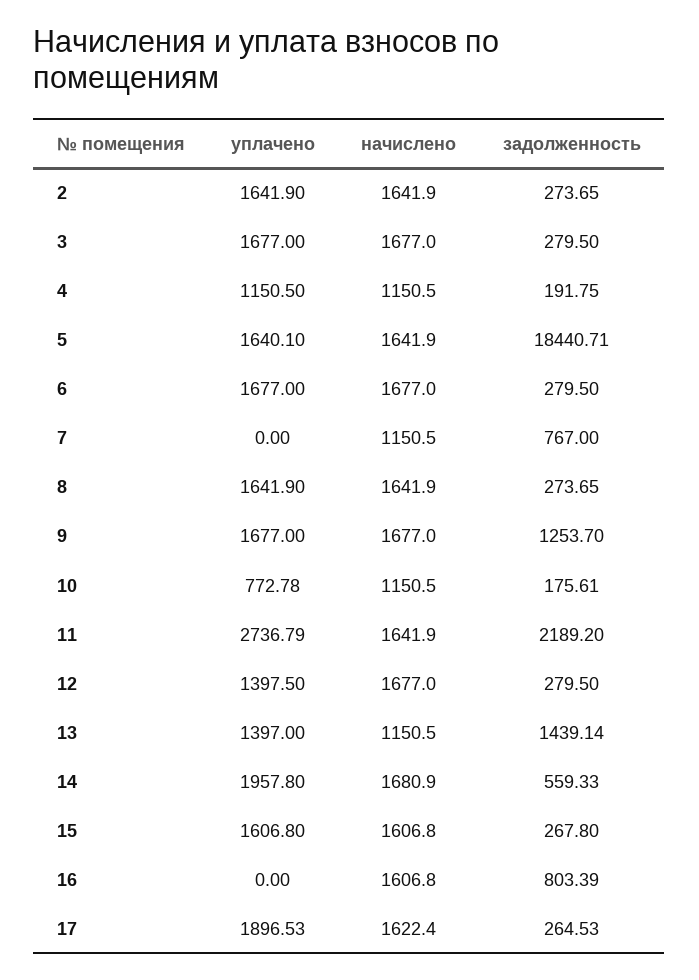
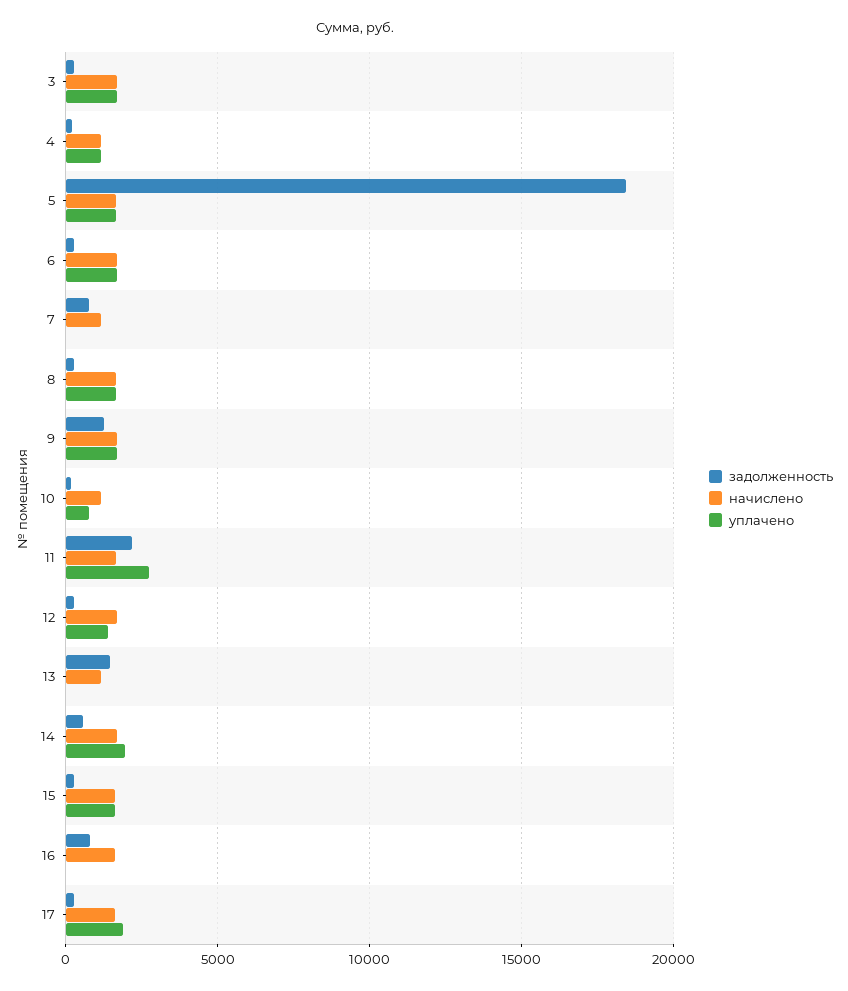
уплачено, 2: 1641.9 -> none
начислено, 2: 1641.9 -> none
задолженность, 2: 273.65 -> none
уплачено, 13: 1397 -> 0

